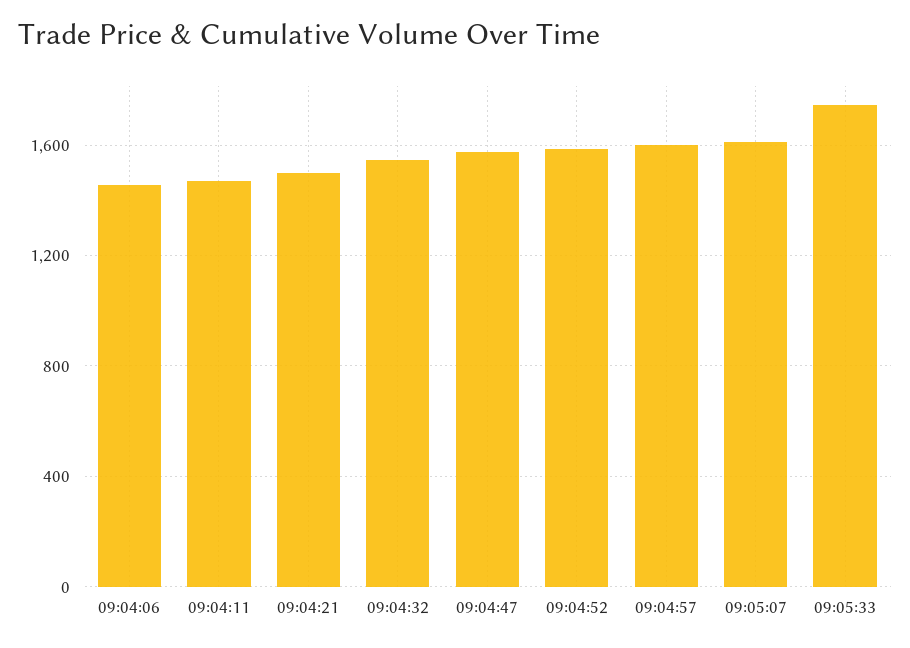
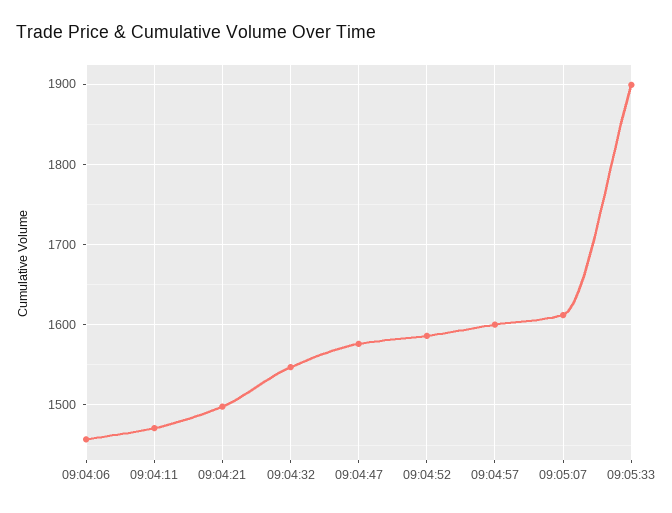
09:05:33: 1750 -> 1900

